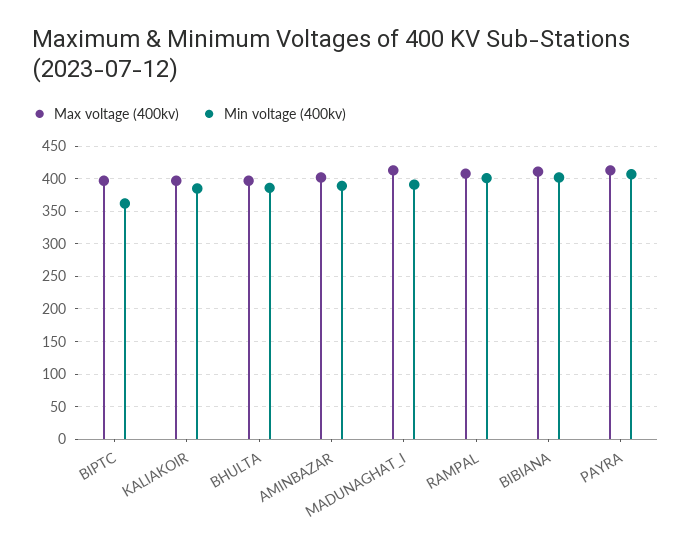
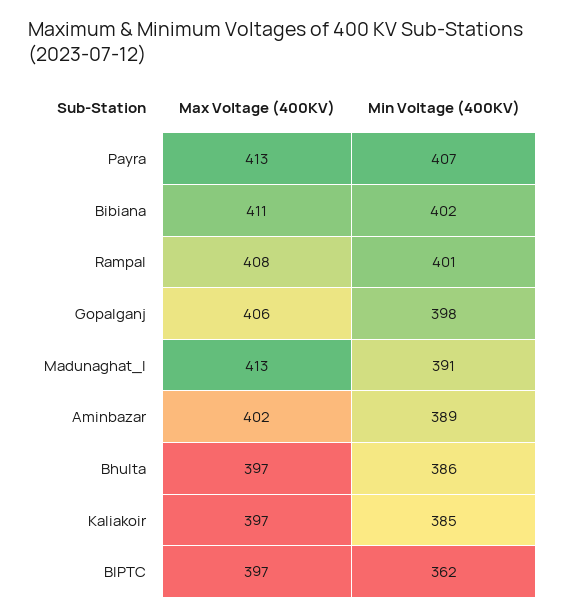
Max voltage (400kv), Gopalganj: none -> 406
Min voltage (400kv), Gopalganj: none -> 398

